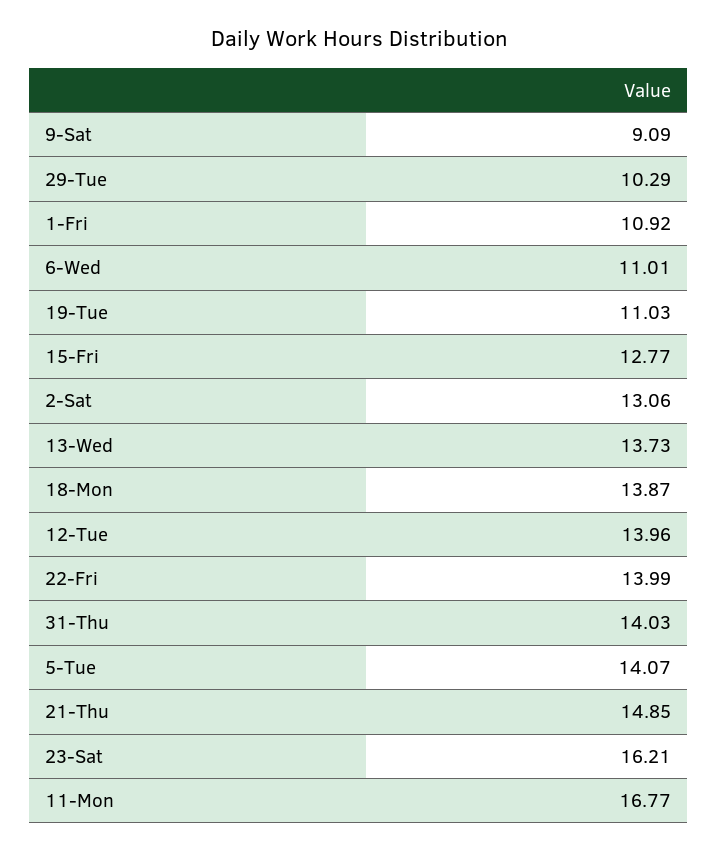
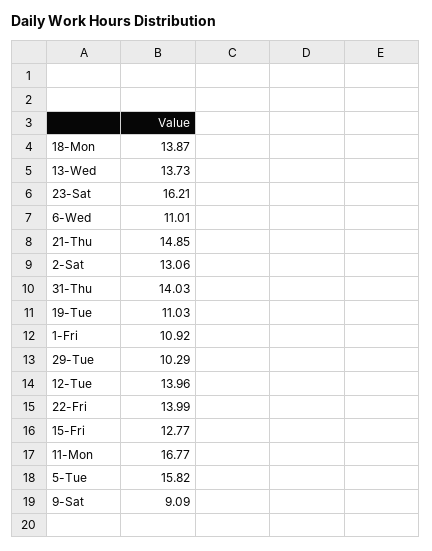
5-Tue: 14.07 -> 15.82

